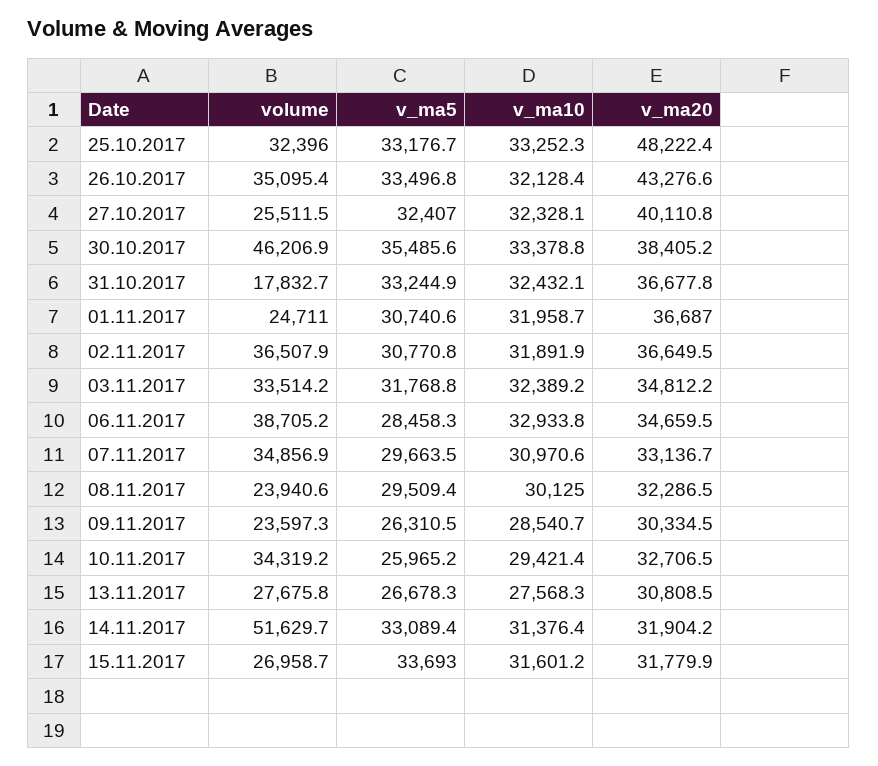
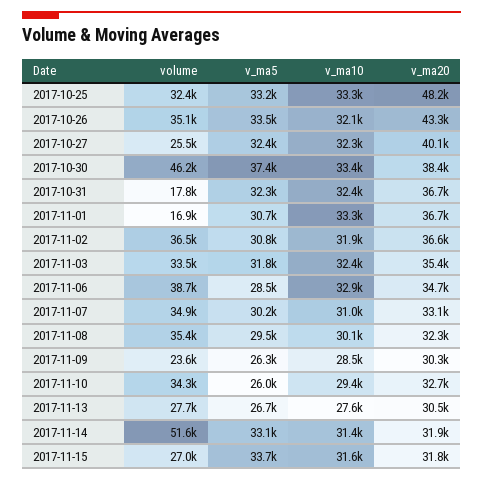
v_ma5, 30.10.2017: 35485.6 -> 37400
v_ma5, 31.10.2017: 33244.9 -> 32300
volume, 01.11.2017: 24711 -> 16900
v_ma10, 01.11.2017: 31958.7 -> 33300
v_ma20, 03.11.2017: 34812.2 -> 35400
v_ma5, 07.11.2017: 29663.5 -> 30200
volume, 08.11.2017: 23940.6 -> 35400
v_ma20, 13.11.2017: 30808.5 -> 30500

